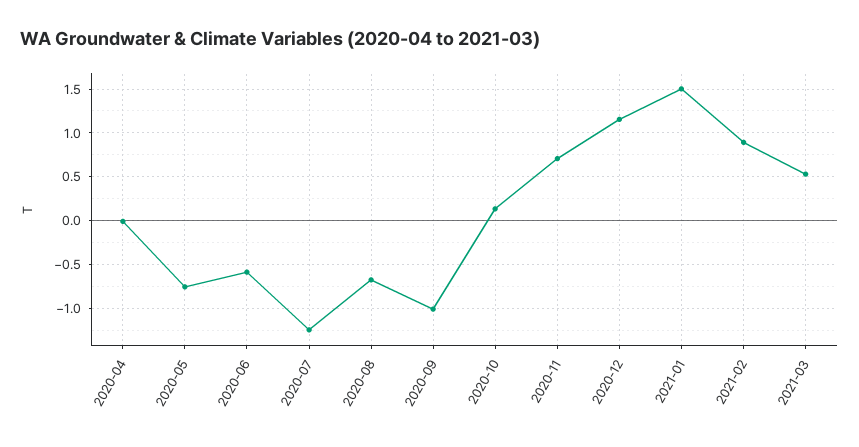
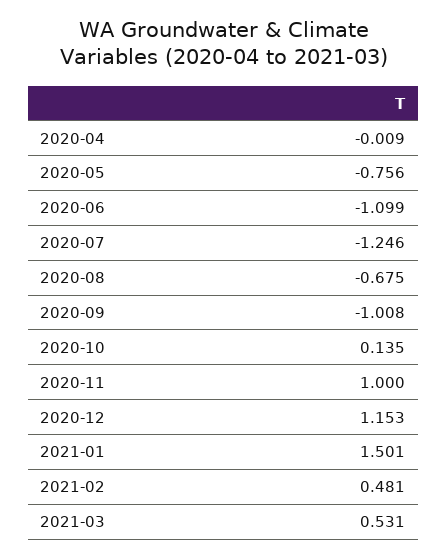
2020-06: -0.6 -> -1.099
2020-11: 0.7 -> 1
2021-02: 0.9 -> 0.481

